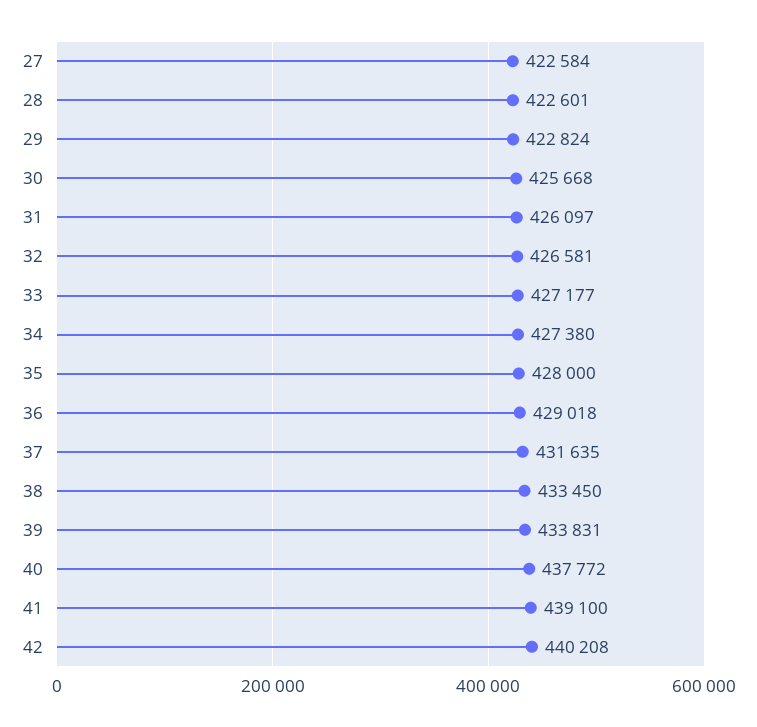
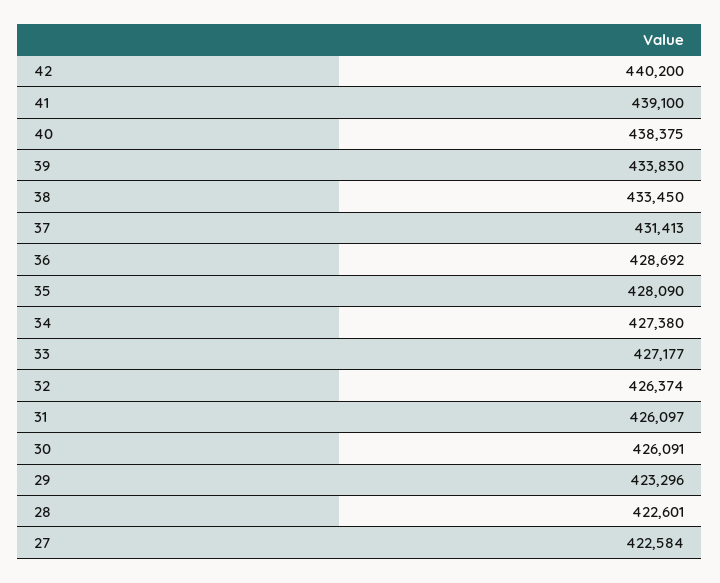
29: 422824 -> 423296
30: 425668 -> 426091
32: 426581 -> 426374
35: 428000 -> 428090
36: 429018 -> 428692
37: 431635 -> 431413
39: 433831 -> 433830
40: 437772 -> 438375
42: 440208 -> 440200

